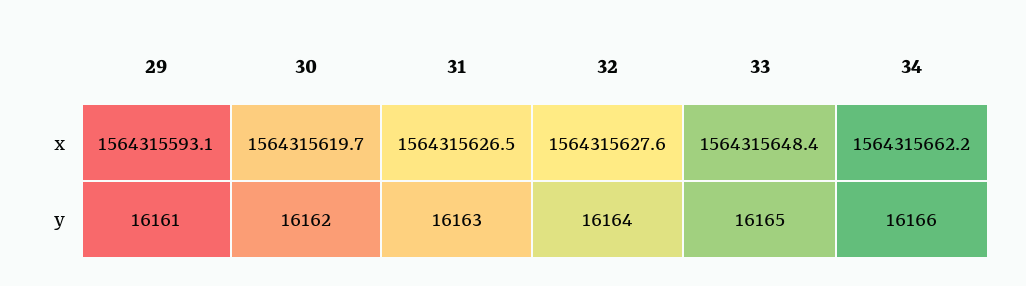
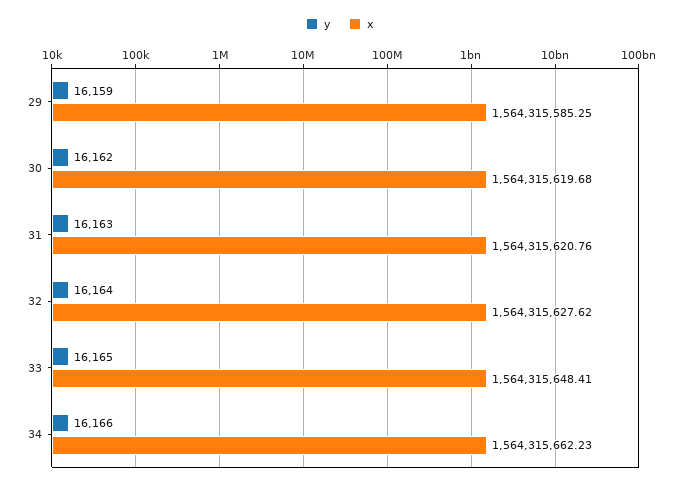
x, 29: 1564315593.1 -> 1564315585.25
x, 31: 1564315626.5 -> 1564315620.76
y, 29: 16161 -> 16159

